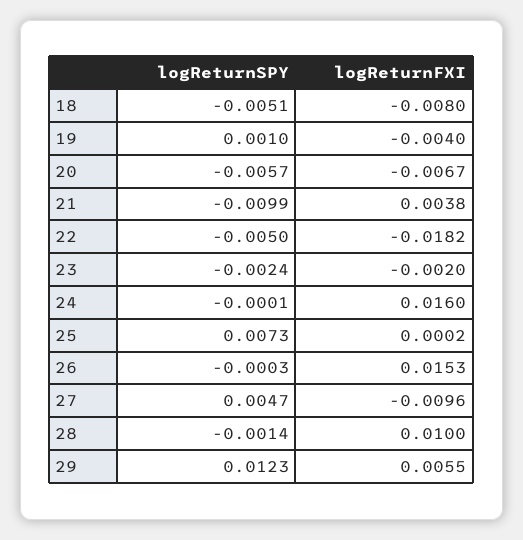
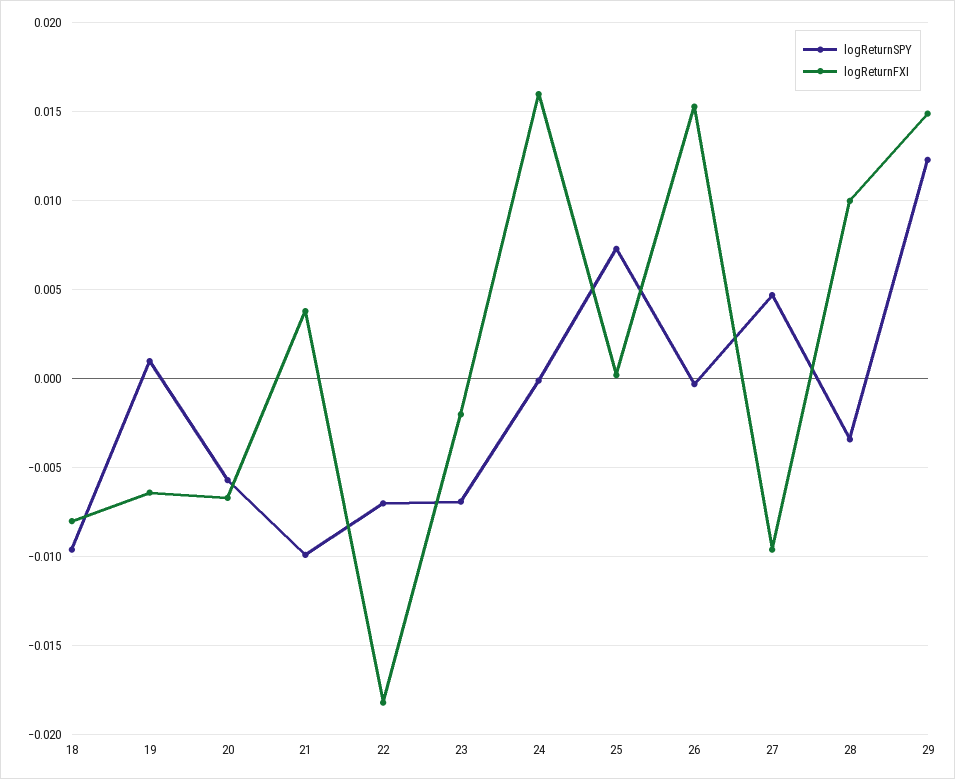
logReturnSPY, 18: -0.0051 -> -0.0095
logReturnFXI, 19: -0.004 -> -0.0065
logReturnSPY, 22: -0.005 -> -0.007
logReturnSPY, 23: -0.0024 -> -0.007
logReturnSPY, 28: -0.0014 -> -0.0035
logReturnFXI, 29: 0.0055 -> 0.015

